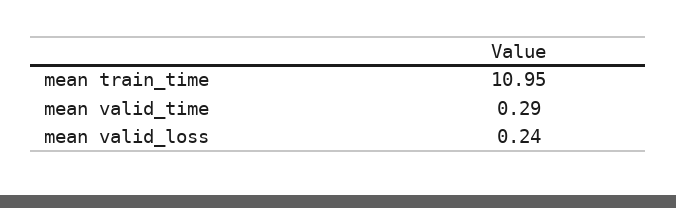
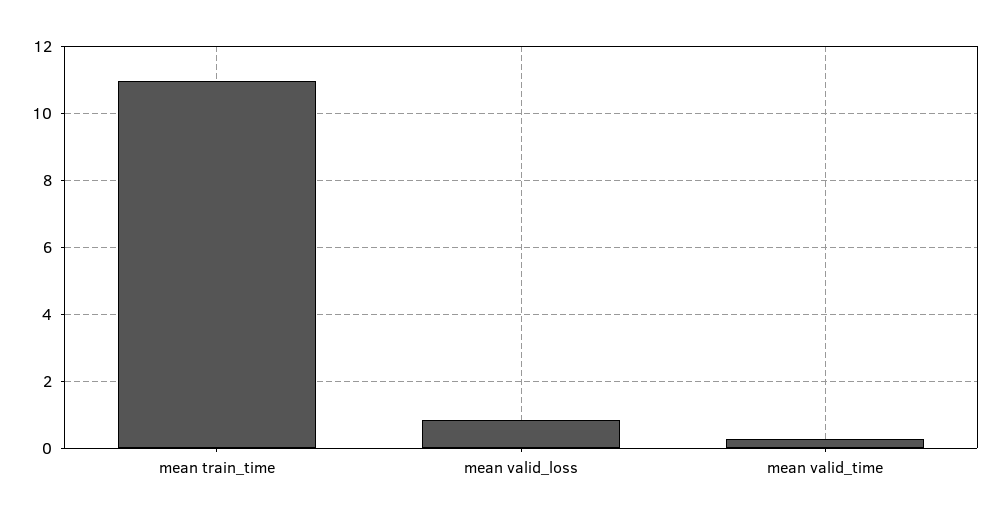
mean valid_loss: 0.24 -> 0.8

